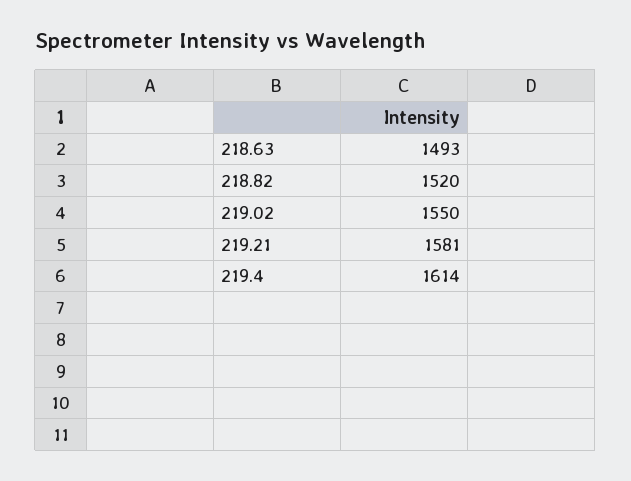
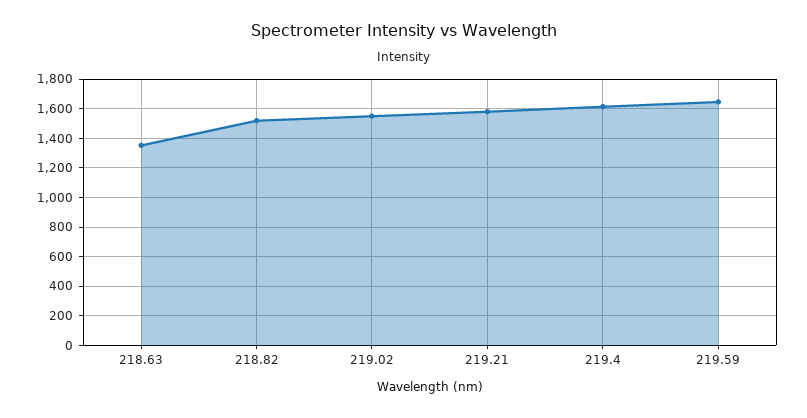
218.63: 1493 -> 1350
219.59: none -> 1650

